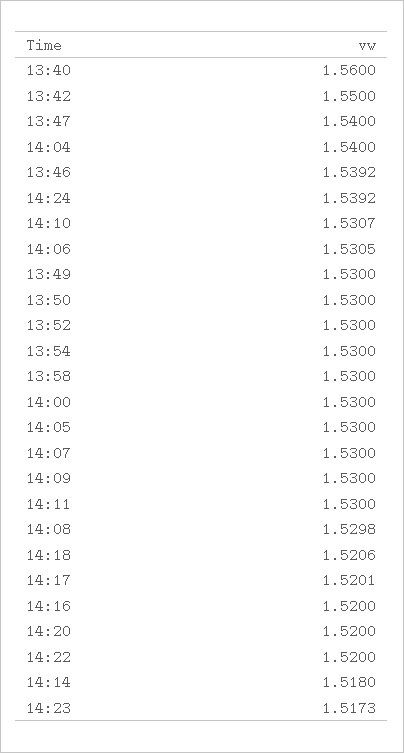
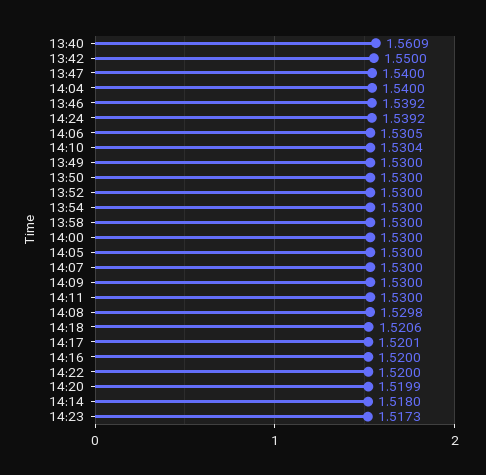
13:40: 1.56 -> 1.5609
14:10: 1.5307 -> 1.5304
14:20: 1.52 -> 1.5199

